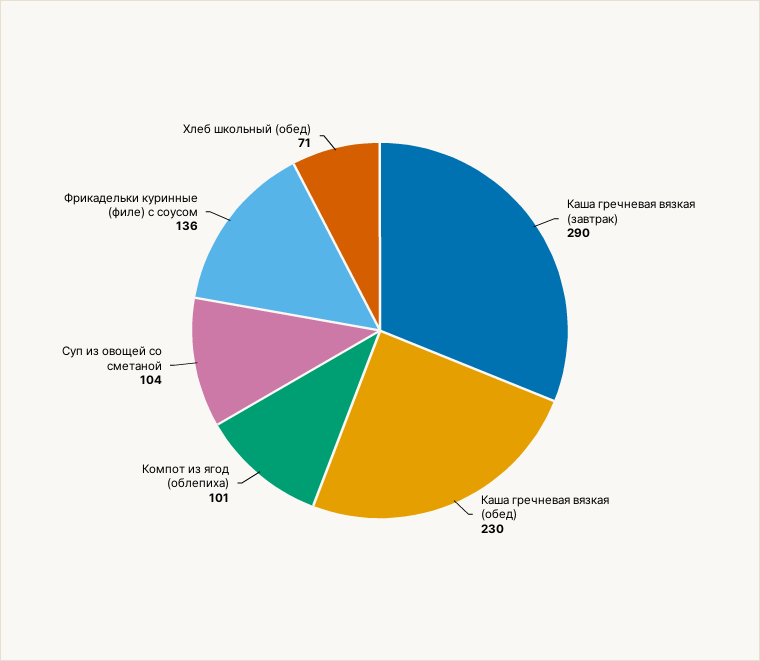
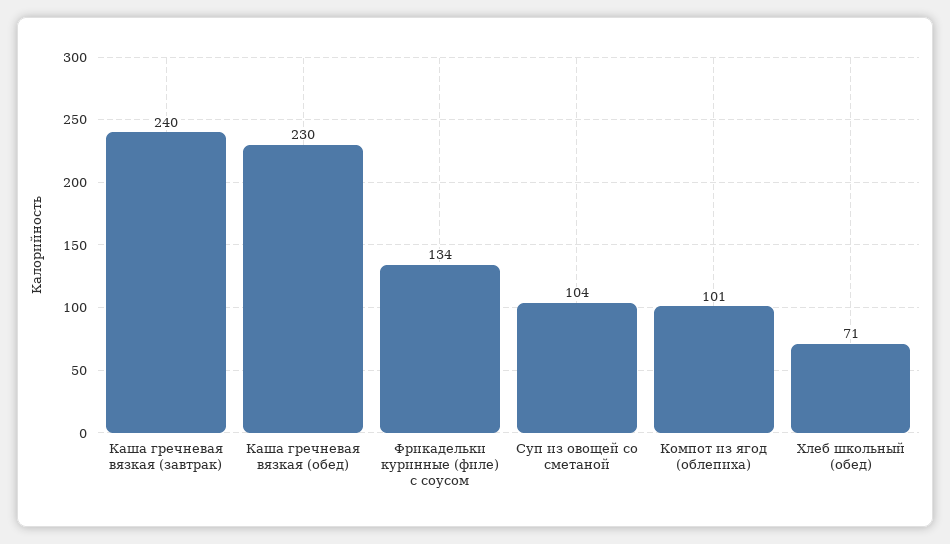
Каша гречневая вязкая (завтрак): 290 -> 240
Фрикадельки куринные (филе) с соусом: 136 -> 134

